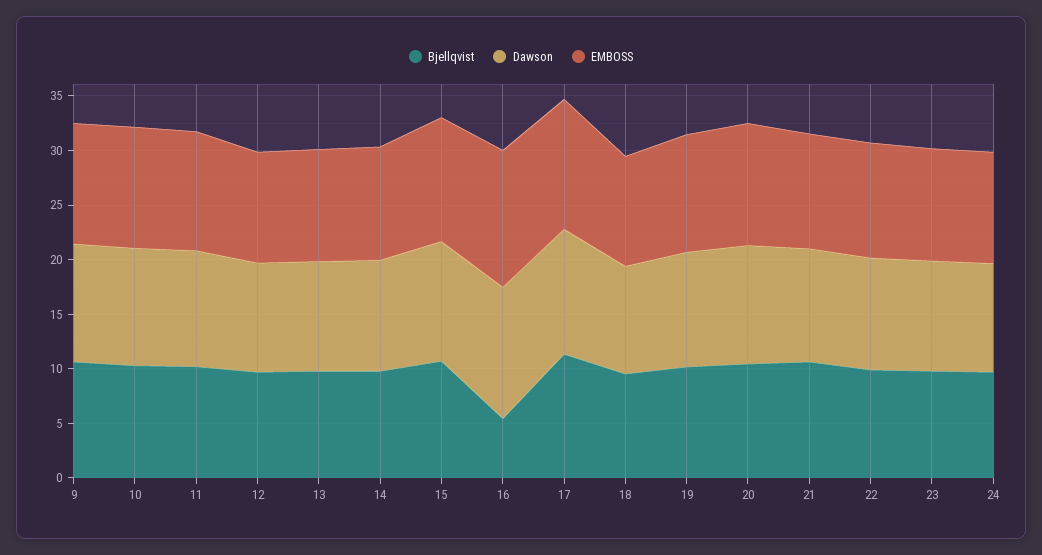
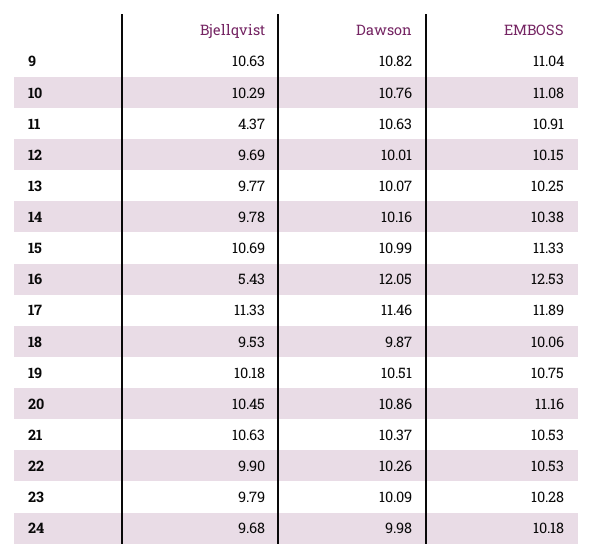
Bjellqvist, 11: 10 -> 4.37

